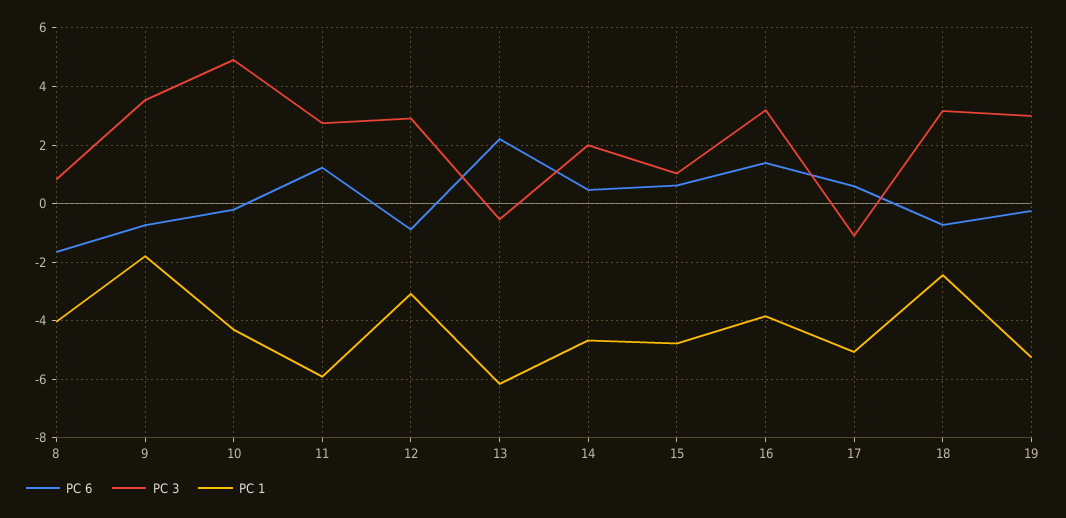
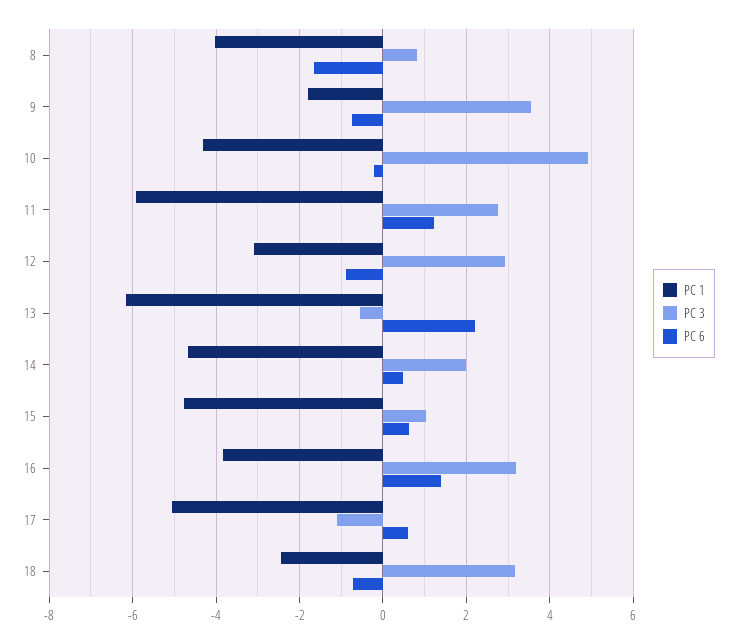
PC 6, 19: -0.25 -> none
PC 3, 19: 3 -> none
PC 1, 19: -5.25 -> none

